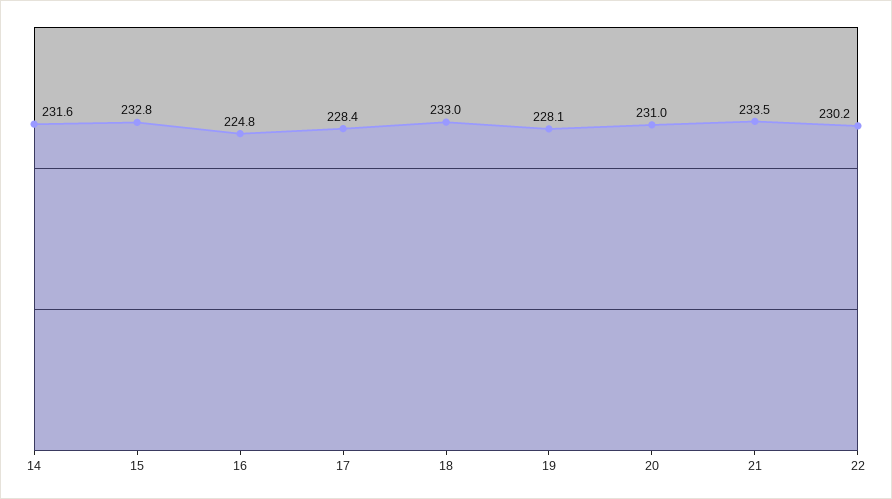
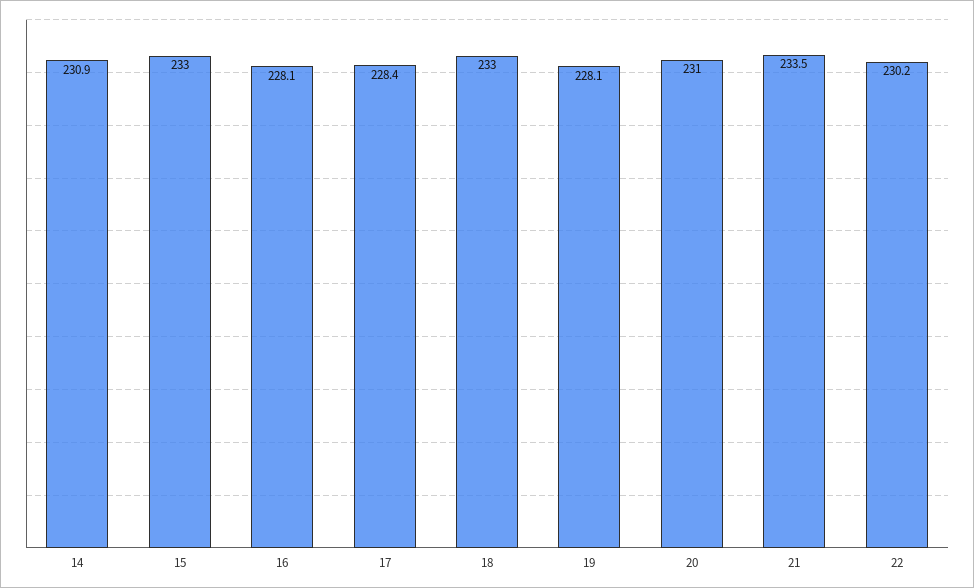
14: 231.6 -> 230.9
15: 232.8 -> 233
16: 224.8 -> 228.1

